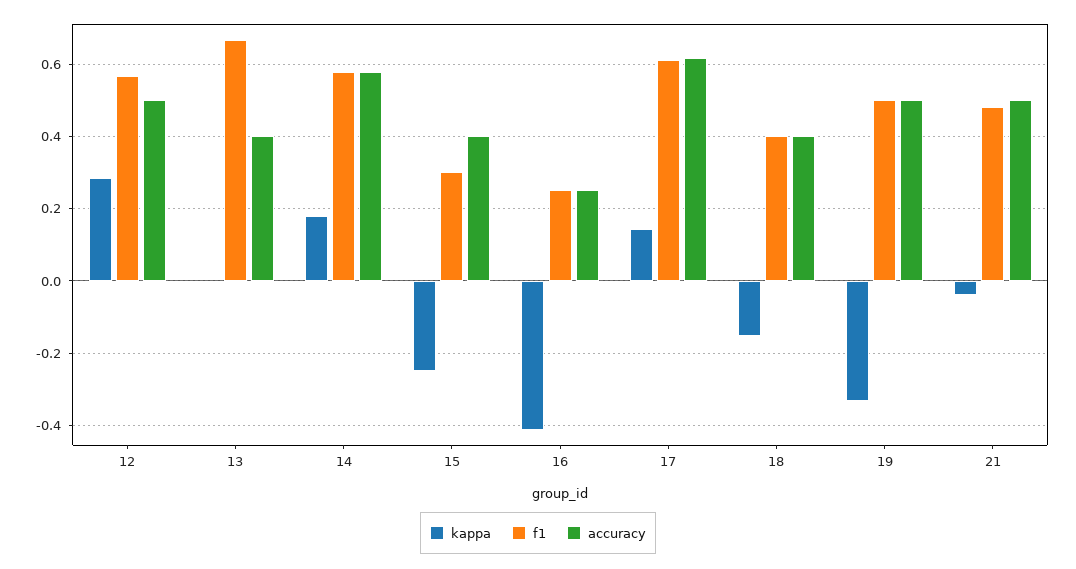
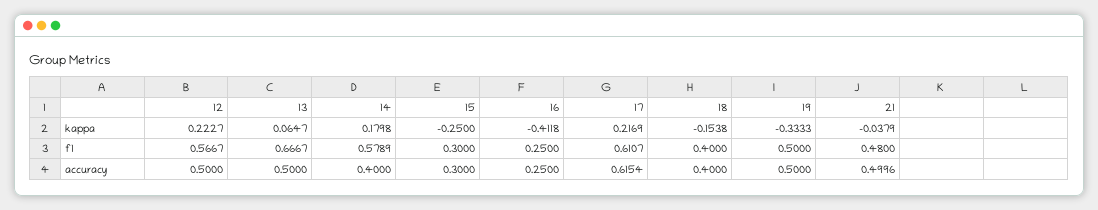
kappa, 12: 0.28 -> 0.2227
kappa, 13: 0 -> 0.0647
accuracy, 13: 0.4 -> 0.5
accuracy, 14: 0.58 -> 0.4
accuracy, 15: 0.4 -> 0.3
kappa, 17: 0.14 -> 0.2169

